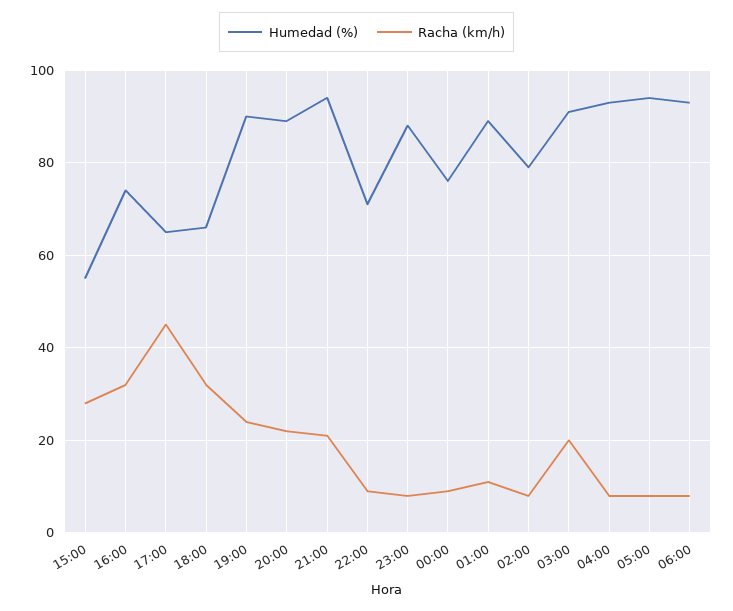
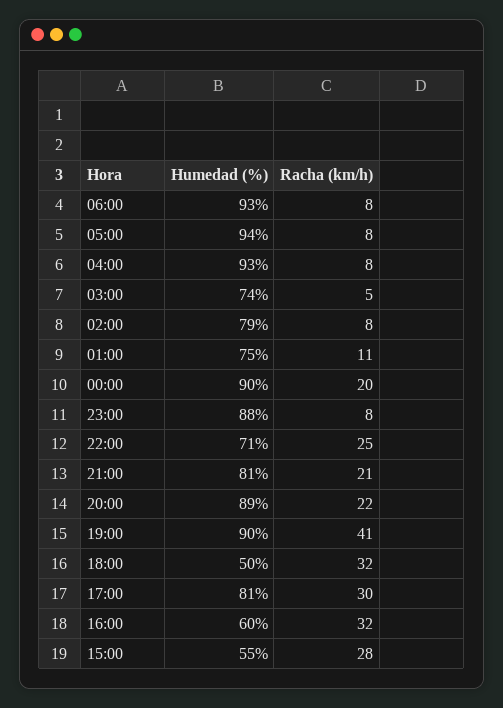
Humedad (%), 16:00: 75 -> 60
Humedad (%), 17:00: 65 -> 81
Racha (km/h), 17:00: 45 -> 30
Humedad (%), 18:00: 65 -> 50
Racha (km/h), 19:00: 25 -> 41
Humedad (%), 21:00: 95 -> 81
Racha (km/h), 22:00: 10 -> 25
Humedad (%), 00:00: 75 -> 90
Racha (km/h), 00:00: 10 -> 20
Humedad (%), 01:00: 90 -> 75
Humedad (%), 03:00: 90 -> 74
Racha (km/h), 03:00: 20 -> 5

